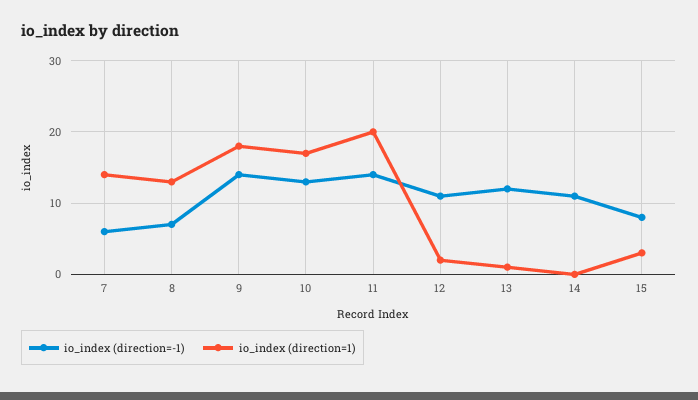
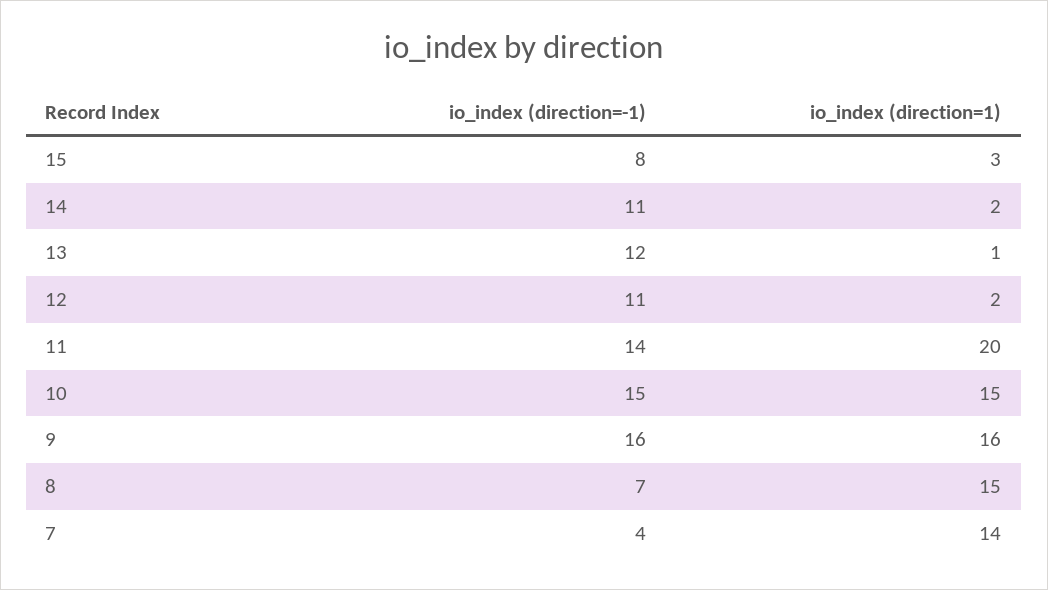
io_index (direction=-1), 7: 6 -> 4
io_index (direction=1), 8: 13 -> 15
io_index (direction=-1), 9: 14 -> 16
io_index (direction=1), 9: 18 -> 16
io_index (direction=-1), 10: 13 -> 15
io_index (direction=1), 10: 17 -> 15
io_index (direction=1), 14: 0 -> 2

